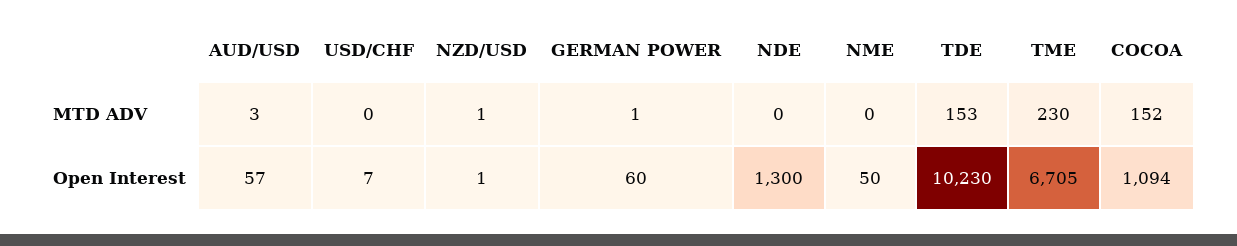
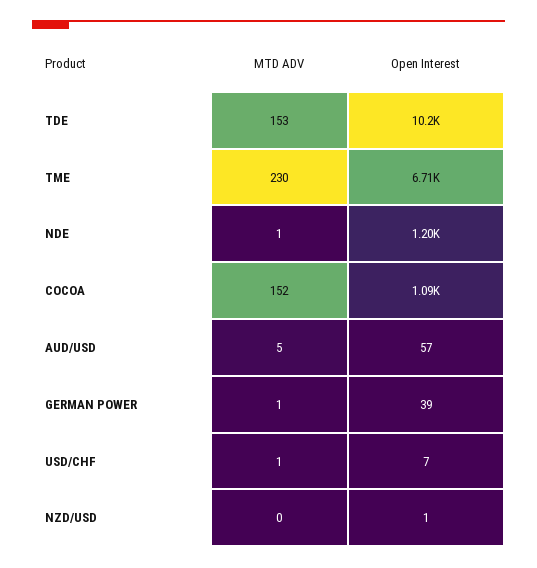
AUD/USD, MTD ADV: 3 -> 5
USD/CHF, MTD ADV: 0 -> 1
NZD/USD, MTD ADV: 1 -> 0
NDE, MTD ADV: 0 -> 1
NME, MTD ADV: 0 -> none
GERMAN POWER, Open Interest: 60 -> 39
NDE, Open Interest: 1300 -> 1200
NME, Open Interest: 50 -> none

